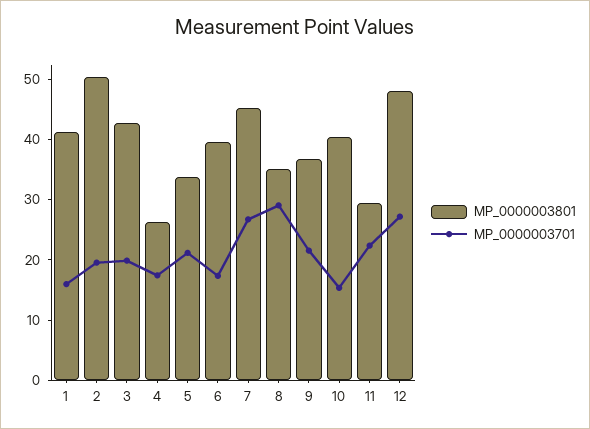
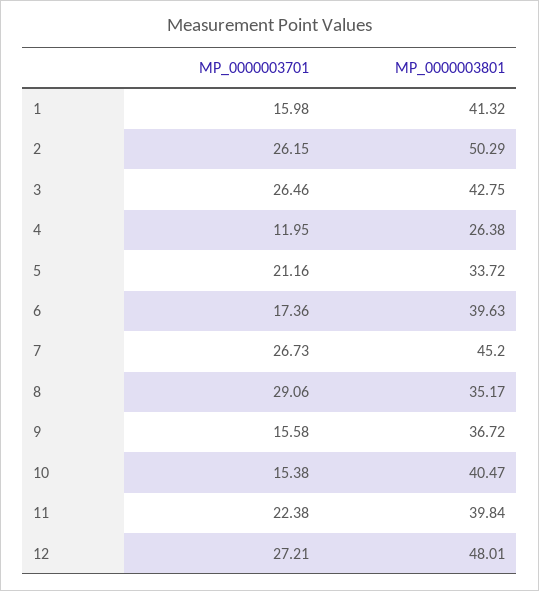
MP_0000003701, 2: 20 -> 26.15
MP_0000003701, 3: 20 -> 26.46
MP_0000003701, 4: 18 -> 11.95
MP_0000003701, 9: 22 -> 15.58
MP_0000003801, 11: 30 -> 39.84

